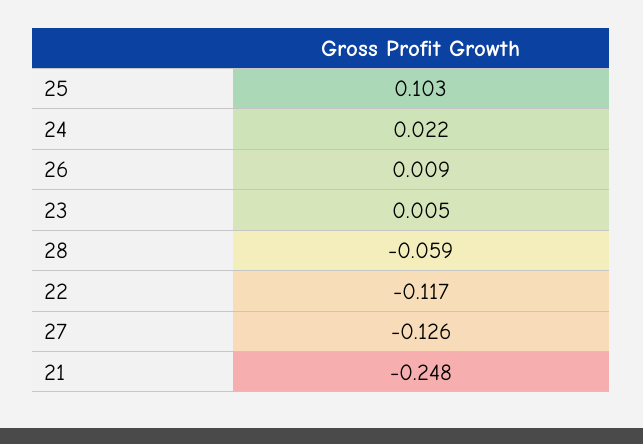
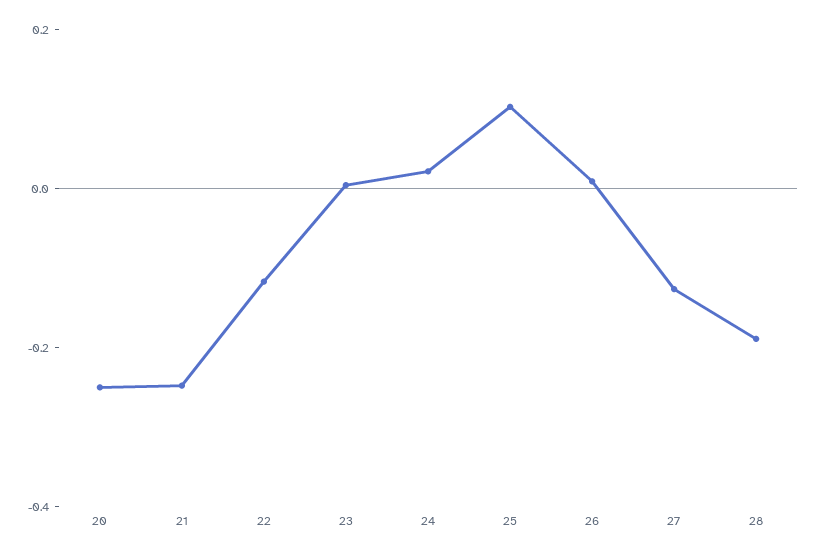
28: -0.059 -> -0.2
20: none -> -0.25

